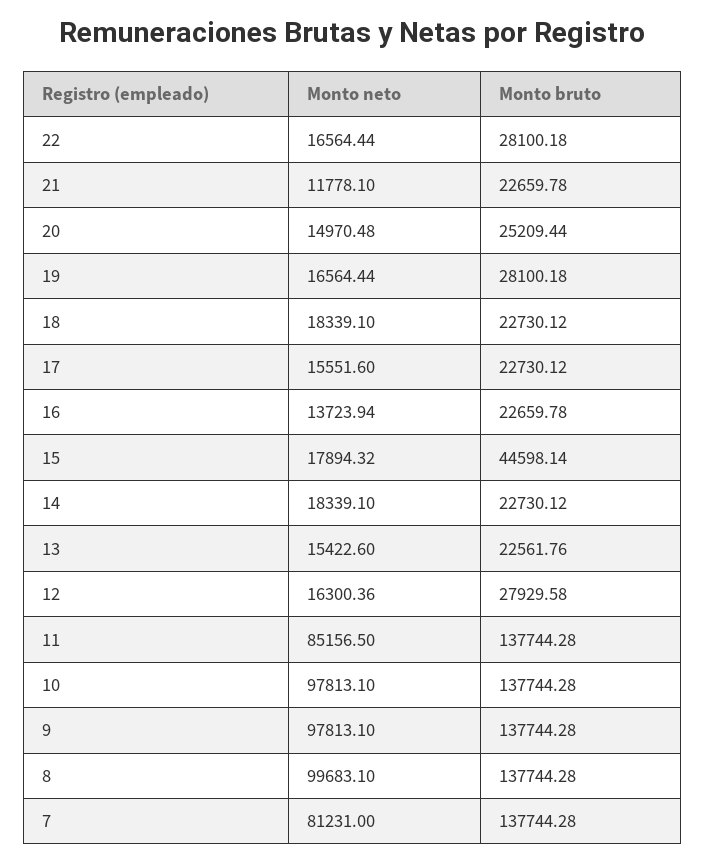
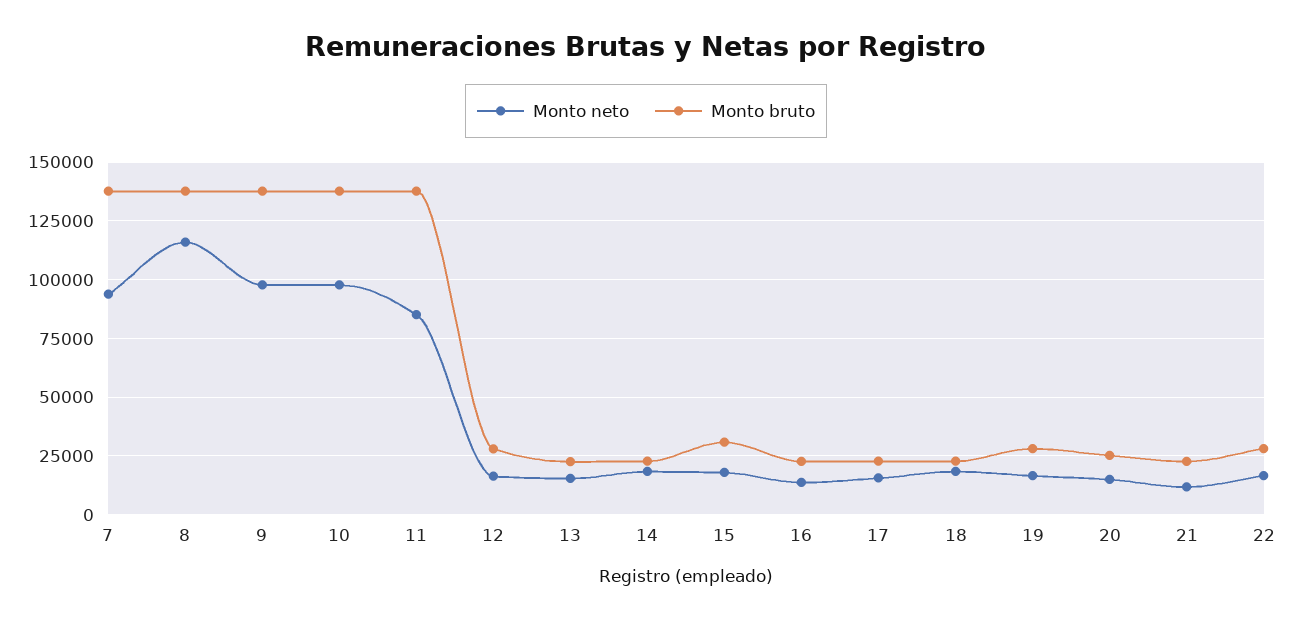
Monto bruto, 15: 44598.14 -> 30000
Monto neto, 8: 99683.1 -> 115000
Monto neto, 7: 81231 -> 95000

